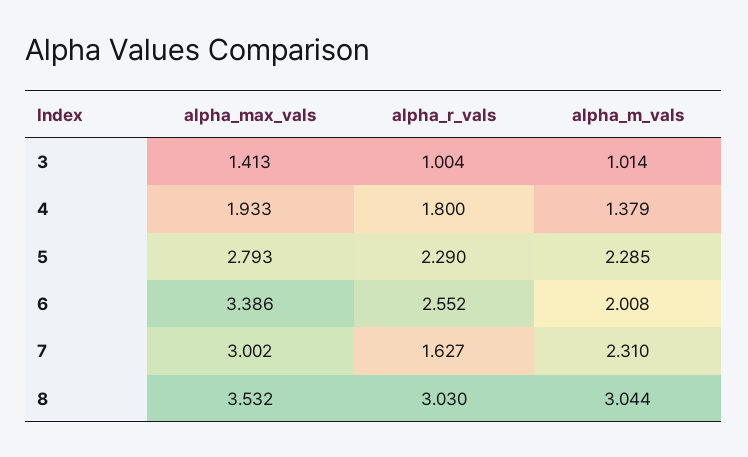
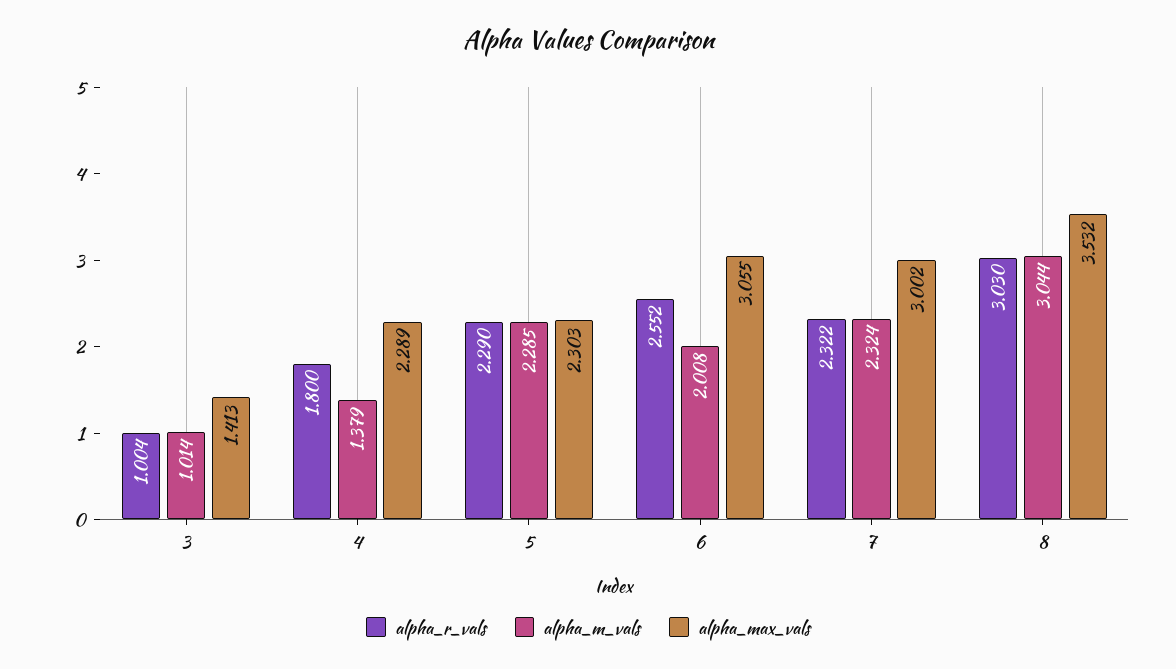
alpha_max_vals, 4: 1.933 -> 2.289
alpha_max_vals, 5: 2.793 -> 2.303
alpha_max_vals, 6: 3.386 -> 3.055
alpha_r_vals, 7: 1.627 -> 2.322
alpha_m_vals, 7: 2.31 -> 2.324

